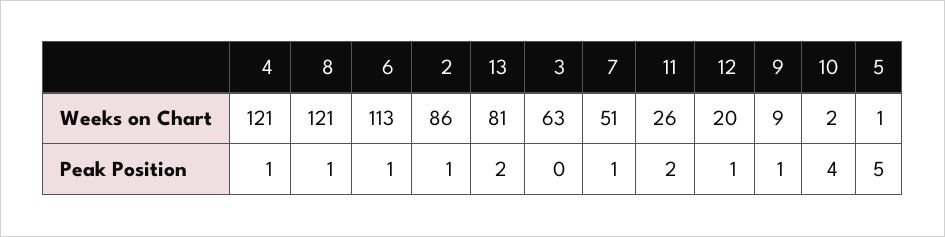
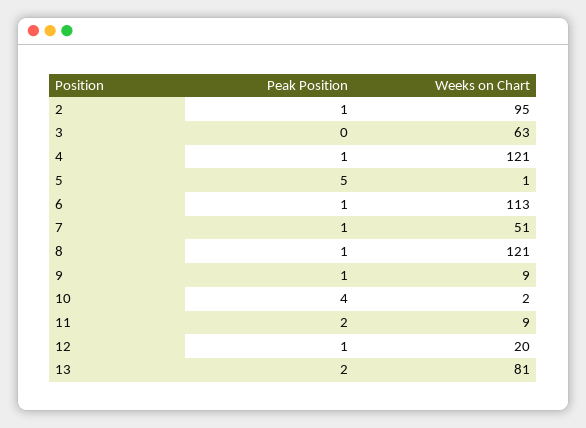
2, Weeks on Chart: 86 -> 95
11, Weeks on Chart: 26 -> 9

